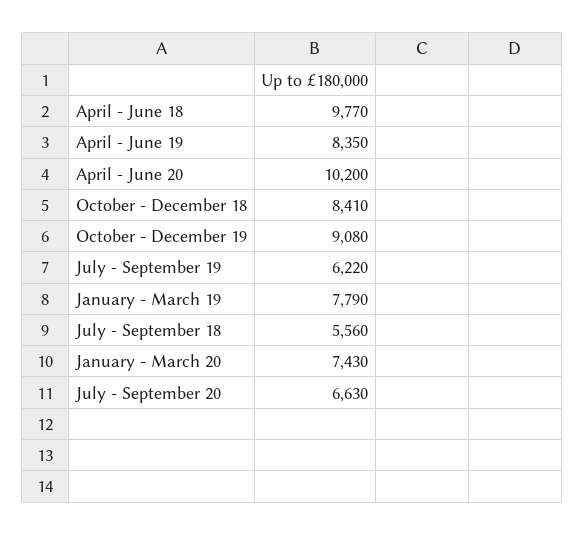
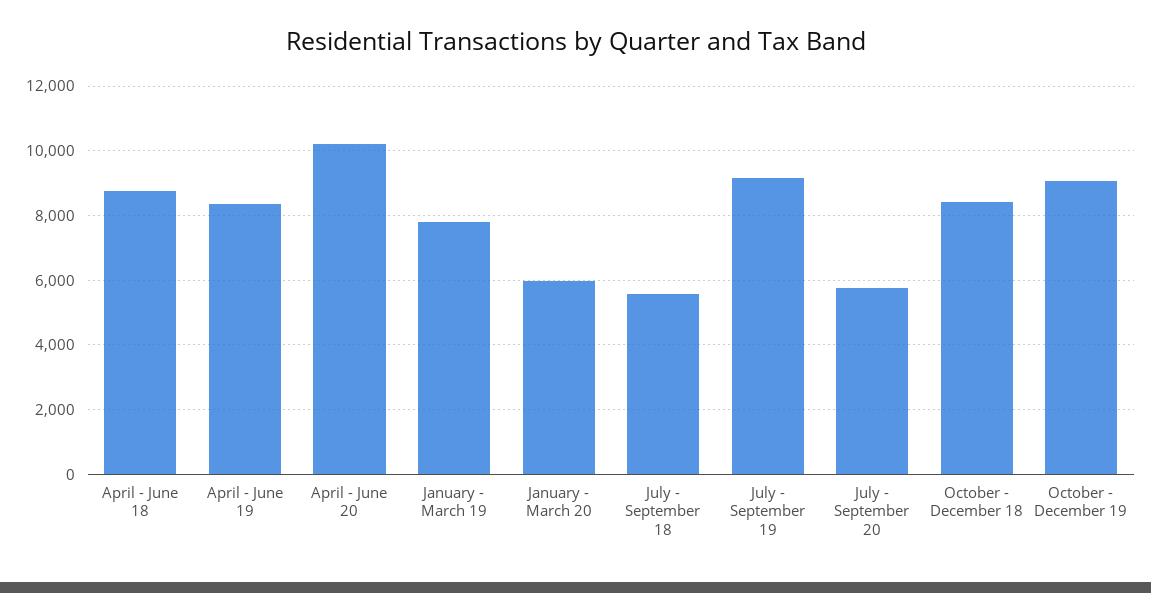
April - June 18: 9770 -> 8800
July - September 19: 6220 -> 9200
January - March 20: 7430 -> 6000
July - September 20: 6630 -> 5800

